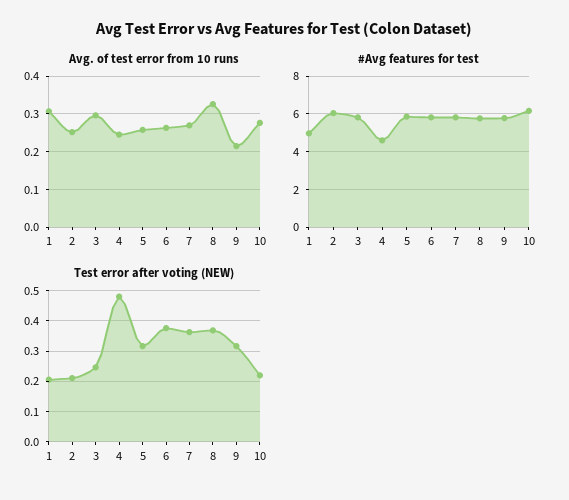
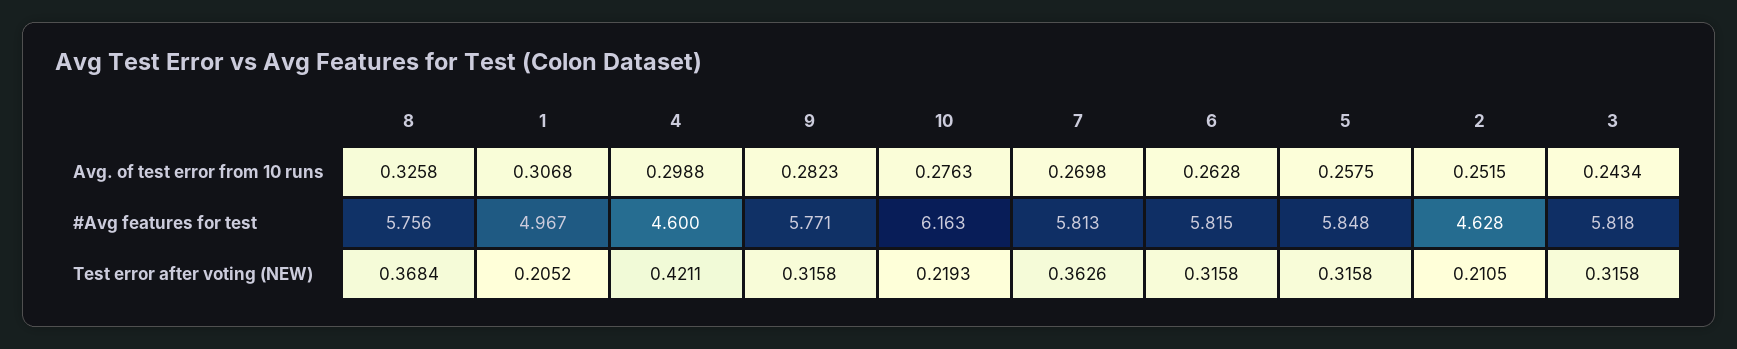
Avg. of test error from 10 runs, 3: 0.3 -> 0.2434
Avg. of test error from 10 runs, 4: 0.24 -> 0.2988
Avg. of test error from 10 runs, 9: 0.22 -> 0.2823
#Avg features for test, 2: 6 -> 4.628
Test error after voting (NEW), 3: 0.24 -> 0.3158
Test error after voting (NEW), 4: 0.48 -> 0.4211
Test error after voting (NEW), 6: 0.38 -> 0.3158

